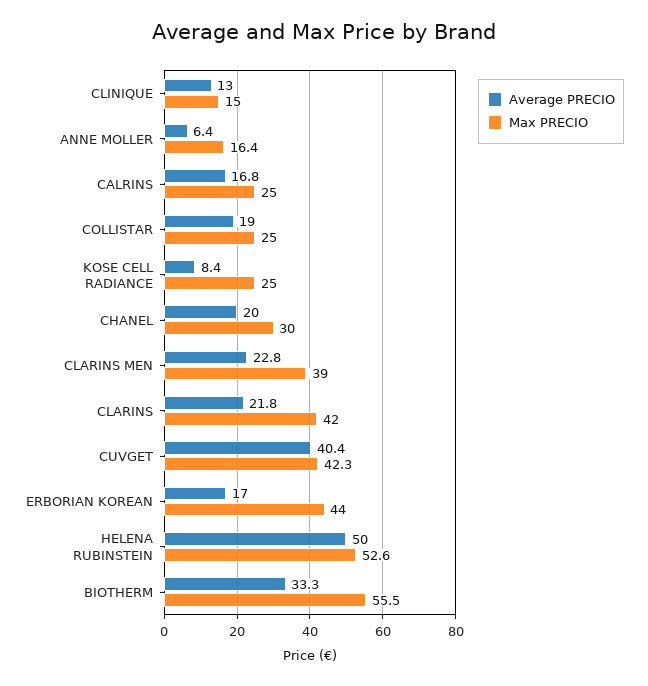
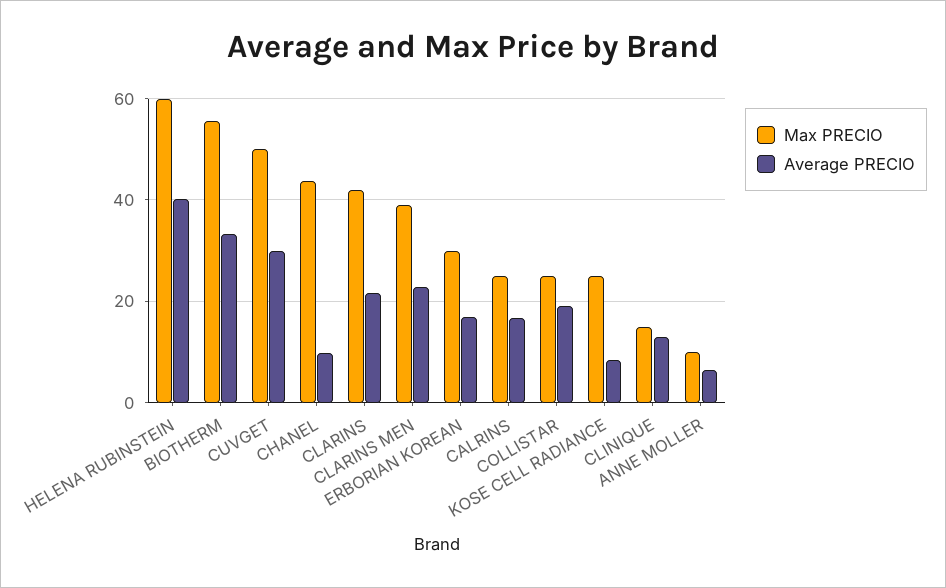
Max PRECIO, ANNE MOLLER: 16.4 -> 10
Average PRECIO, CHANEL: 20 -> 10
Max PRECIO, CHANEL: 30 -> 44
Average PRECIO, CUVGET: 40.4 -> 30
Max PRECIO, CUVGET: 42.3 -> 50
Max PRECIO, ERBORIAN KOREAN: 44 -> 30
Average PRECIO, HELENA RUBINSTEIN: 50 -> 40
Max PRECIO, HELENA RUBINSTEIN: 52.6 -> 60

